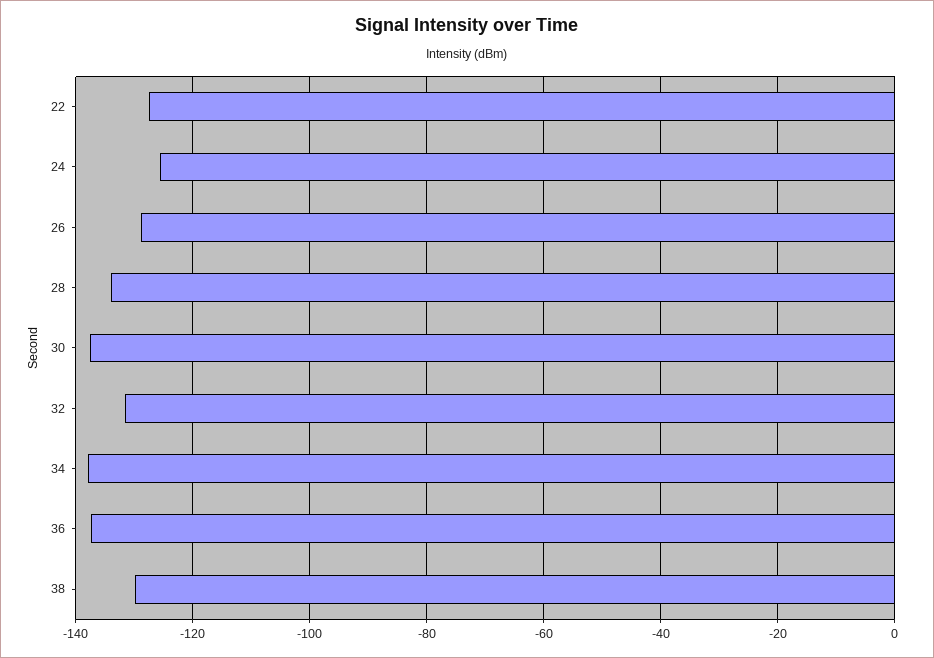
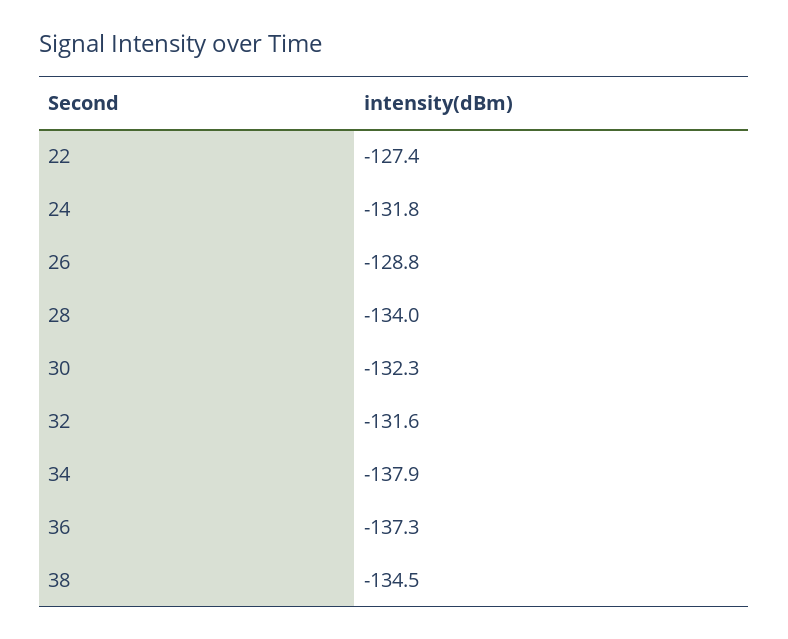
24: -126 -> -131.8
30: -138 -> -132.3
38: -130 -> -134.5

